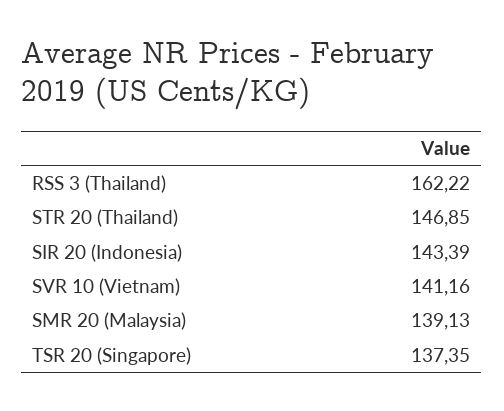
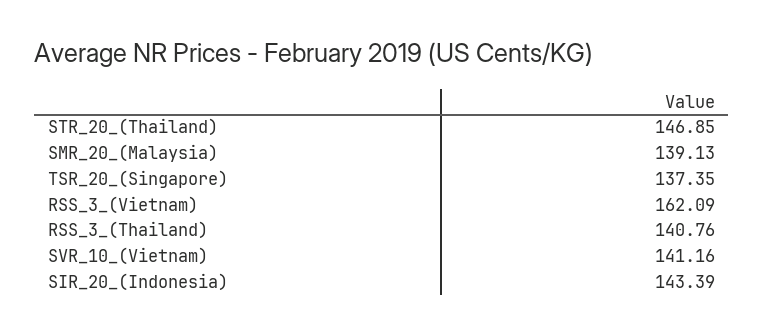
RSS 3 (Thailand): 162.22 -> 140.76
RSS_3_(Vietnam): none -> 162.09

